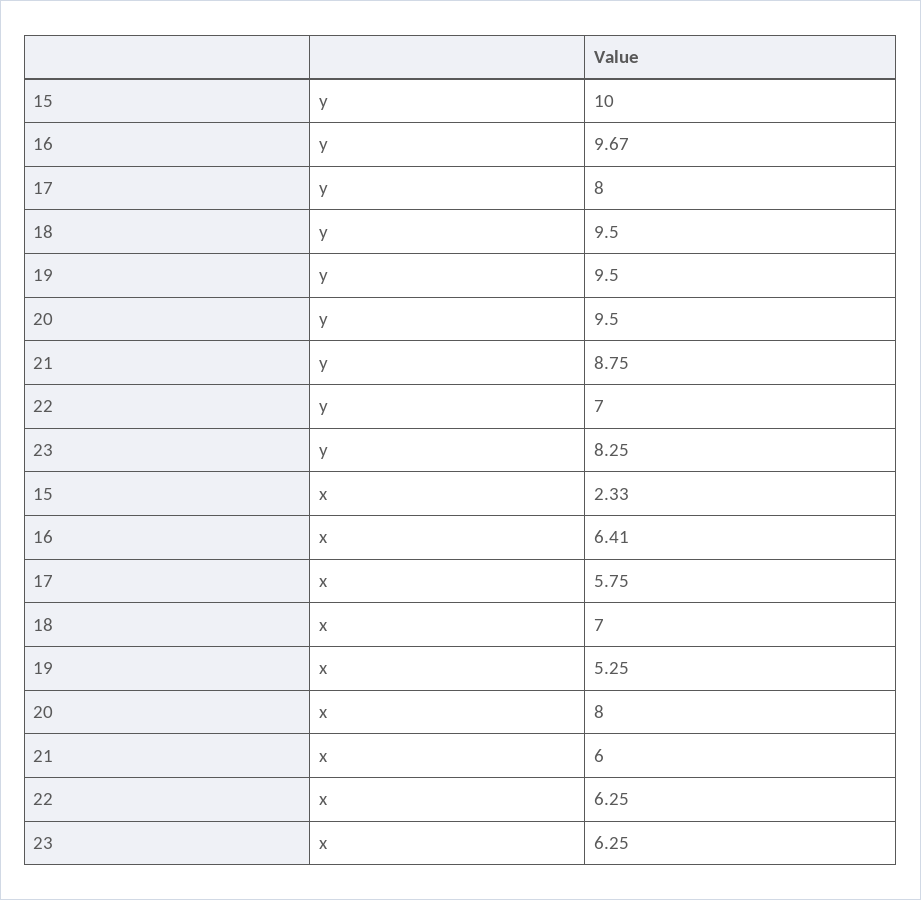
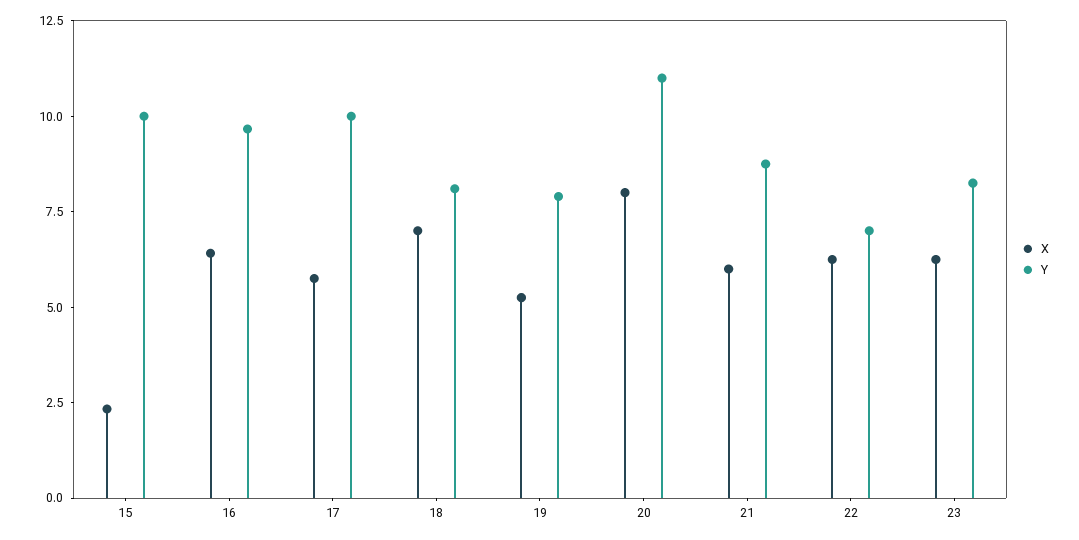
y, 17: 8 -> 10
y, 18: 9.5 -> 8
y, 19: 9.5 -> 8
y, 20: 9.5 -> 11

